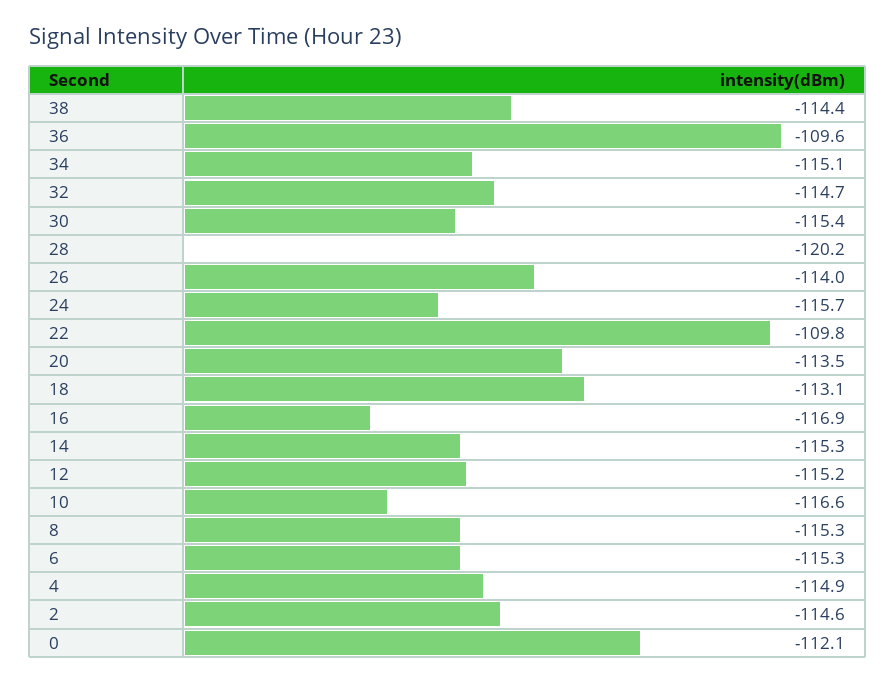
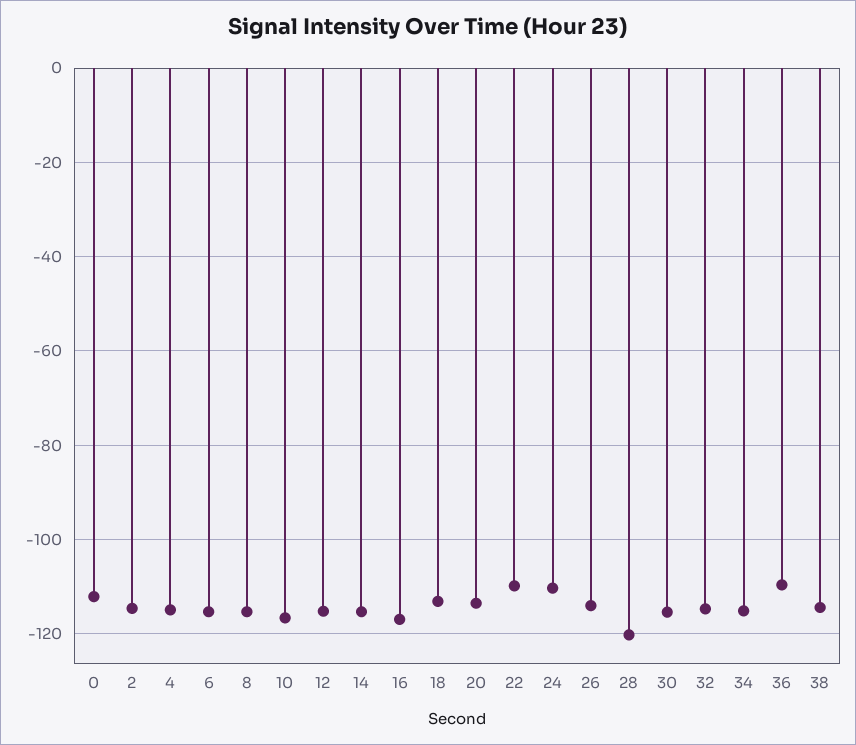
24: -115.7 -> -110

